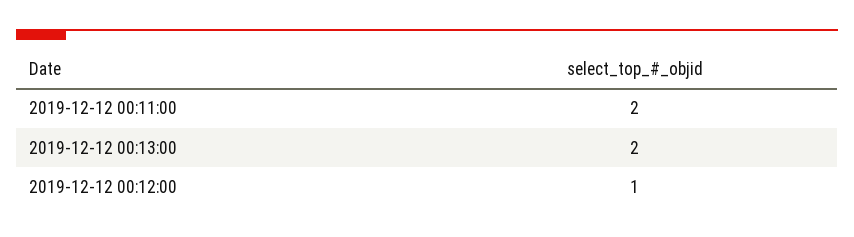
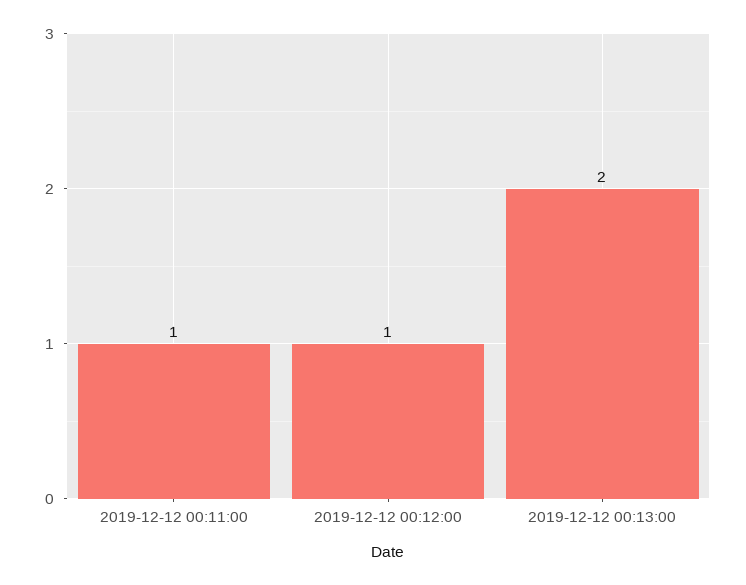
2019-12-12 00:11:00: 2 -> 1

